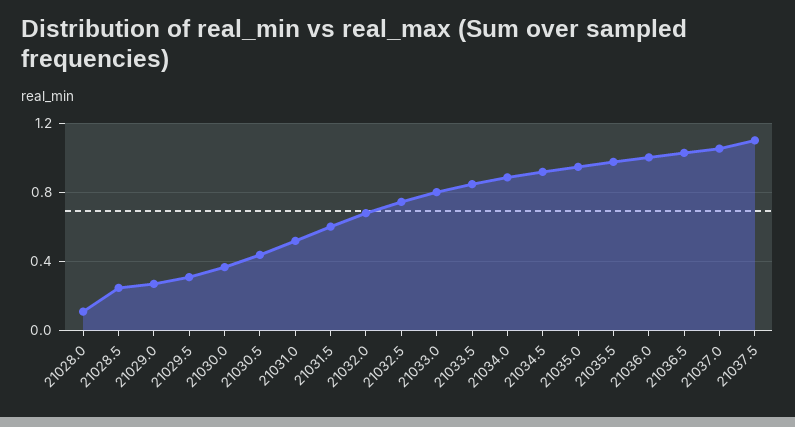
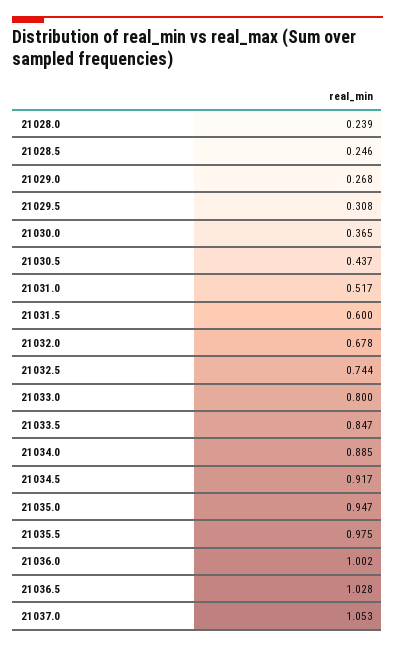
21028.0: 0.1 -> 0.239
21037.5: 1.1 -> none

